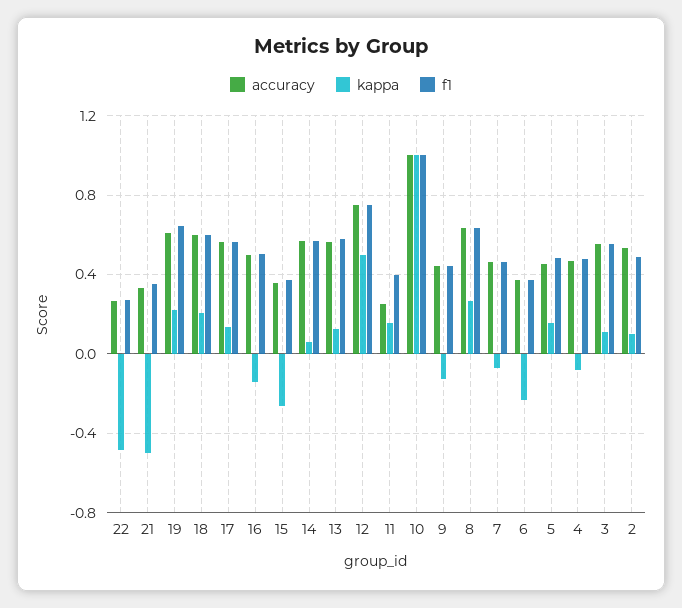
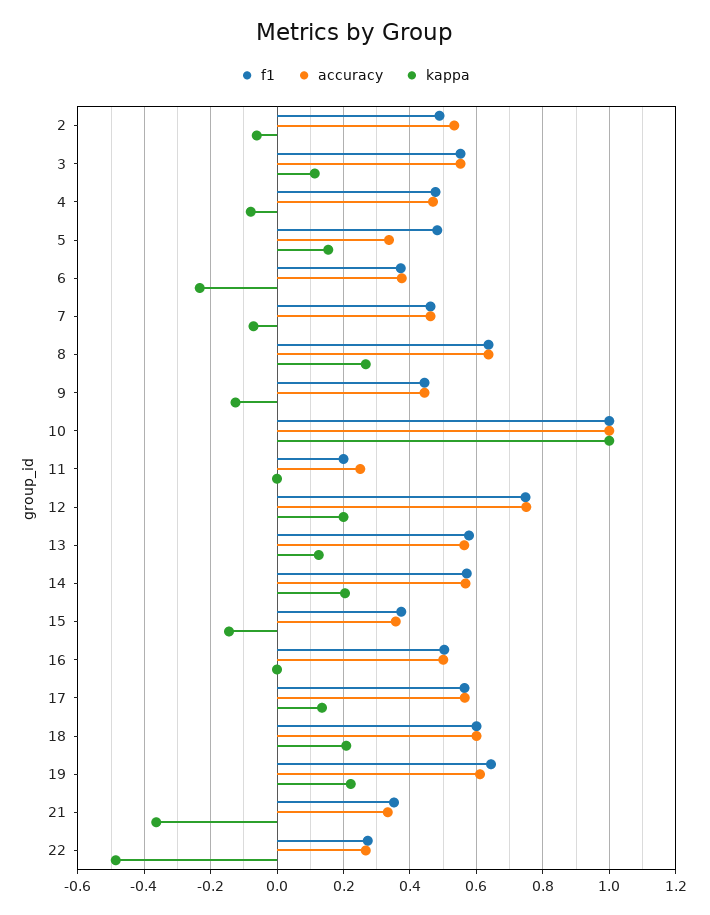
kappa, 21: -0.5 -> -0.36
kappa, 16: -0.15 -> 0
kappa, 15: -0.25 -> -0.14
kappa, 14: 0.05 -> 0.2
kappa, 12: 0.5 -> 0.2
kappa, 11: 0.15 -> 0
f1, 11: 0.4 -> 0.2
accuracy, 5: 0.45 -> 0.34
kappa, 2: 0.1 -> -0.06

